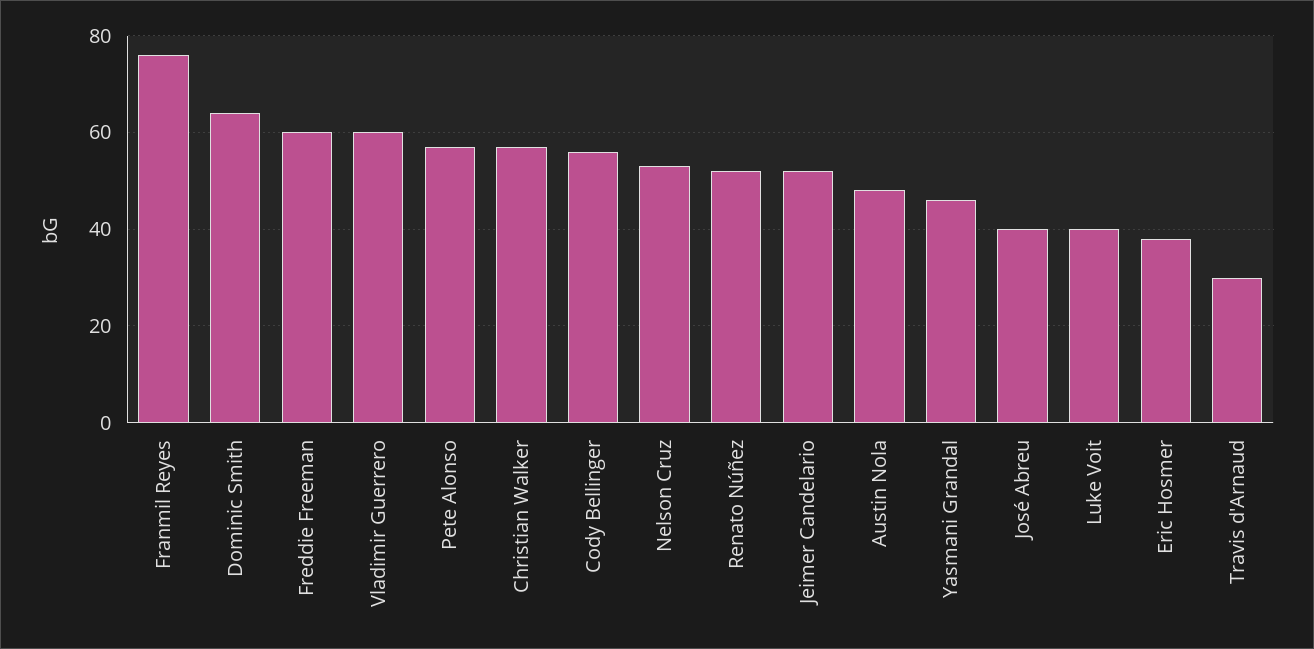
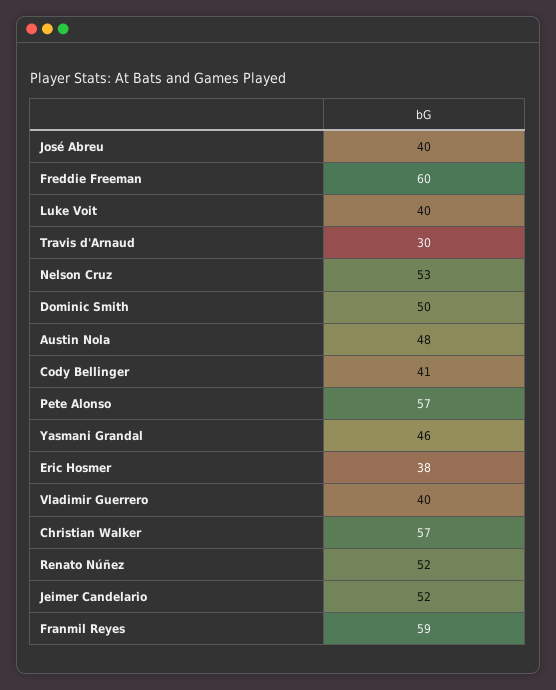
Franmil Reyes: 75 -> 59
Dominic Smith: 65 -> 50
Vladimir Guerrero: 60 -> 40
Cody Bellinger: 55 -> 41

